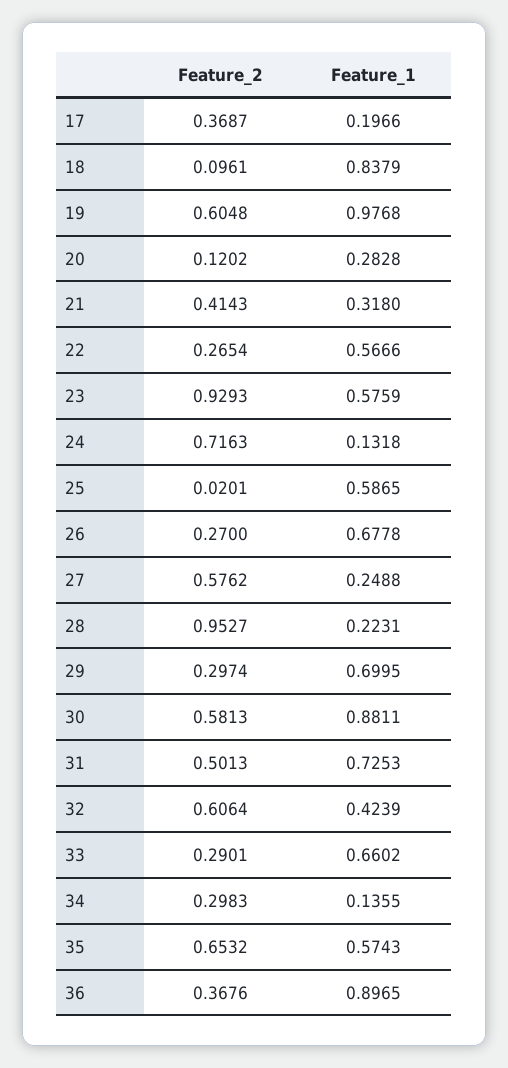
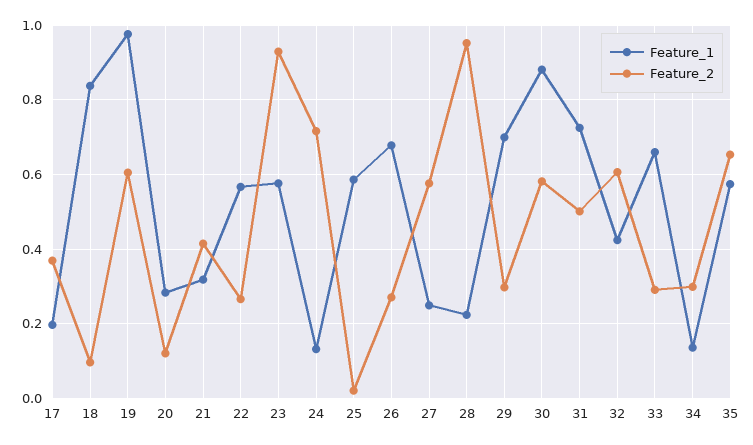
Feature_2, 36: 0.3676 -> none
Feature_1, 36: 0.8965 -> none

